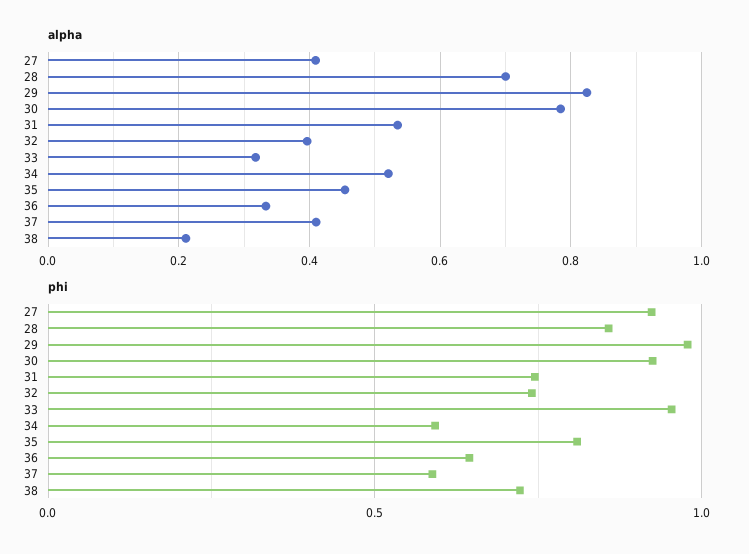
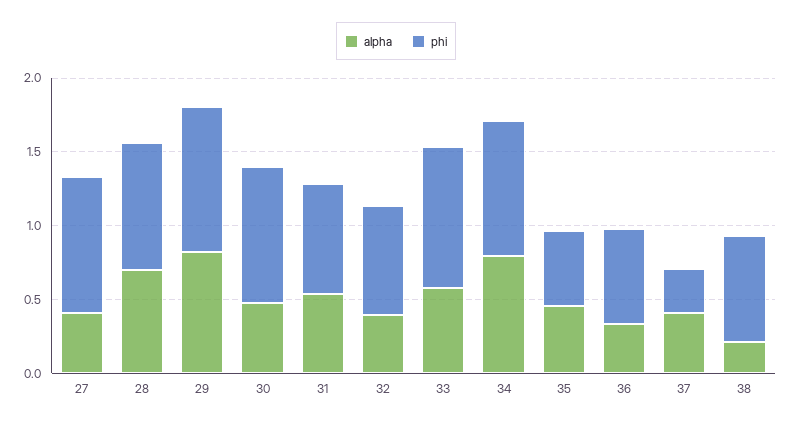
alpha, 30: 0.78 -> 0.5
alpha, 33: 0.32 -> 0.6
alpha, 34: 0.52 -> 0.8
phi, 34: 0.6 -> 0.9
phi, 35: 0.8 -> 0.5
phi, 37: 0.6 -> 0.3

